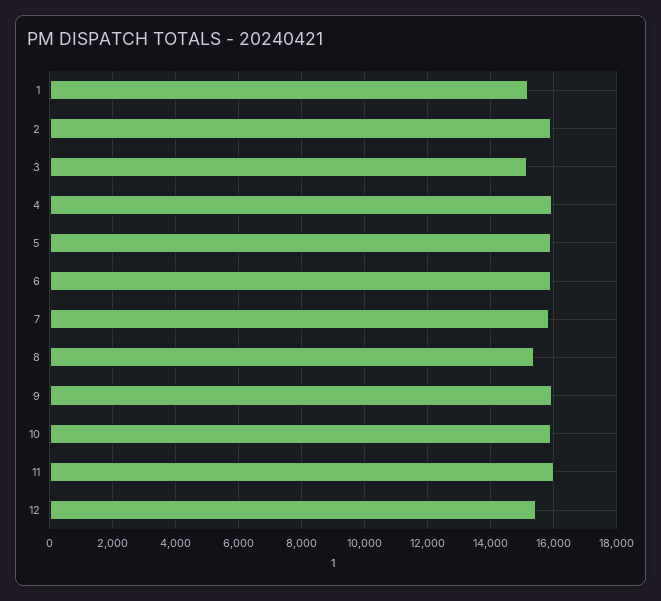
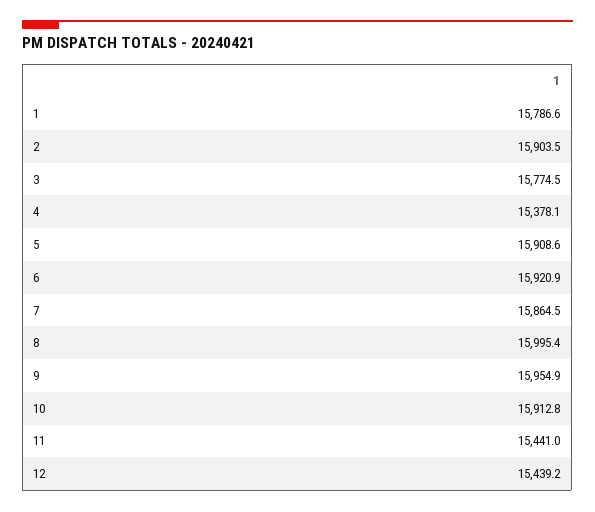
1: 15200 -> 15786.6
3: 15200 -> 15774.5
4: 16000 -> 15378.1
8: 15400 -> 15995.4
11: 16000 -> 15441

